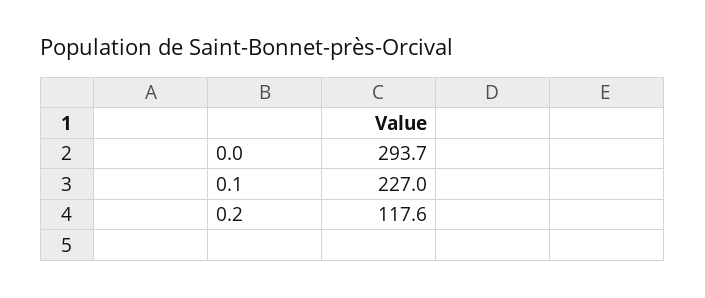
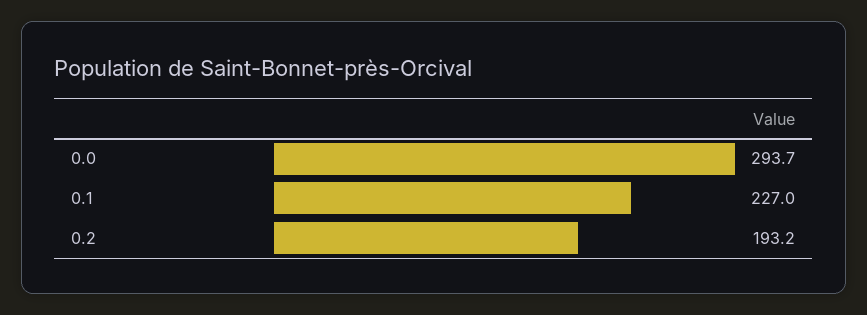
0.2: 117.6 -> 193.2

